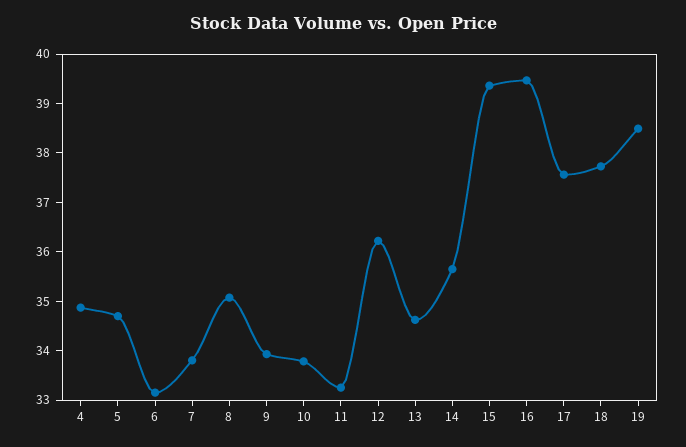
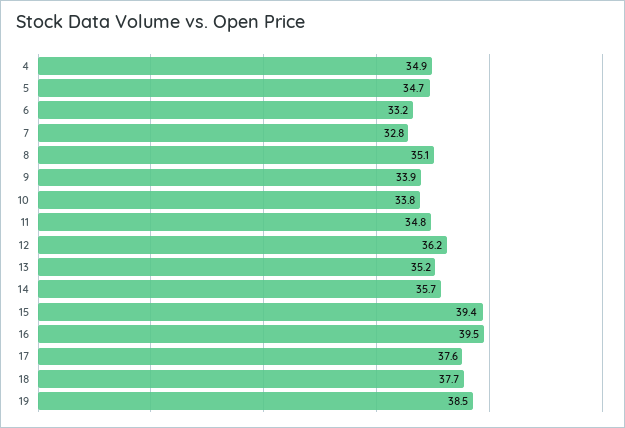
7: 33.8 -> 32.8
11: 33.2 -> 34.8
13: 34.6 -> 35.2

